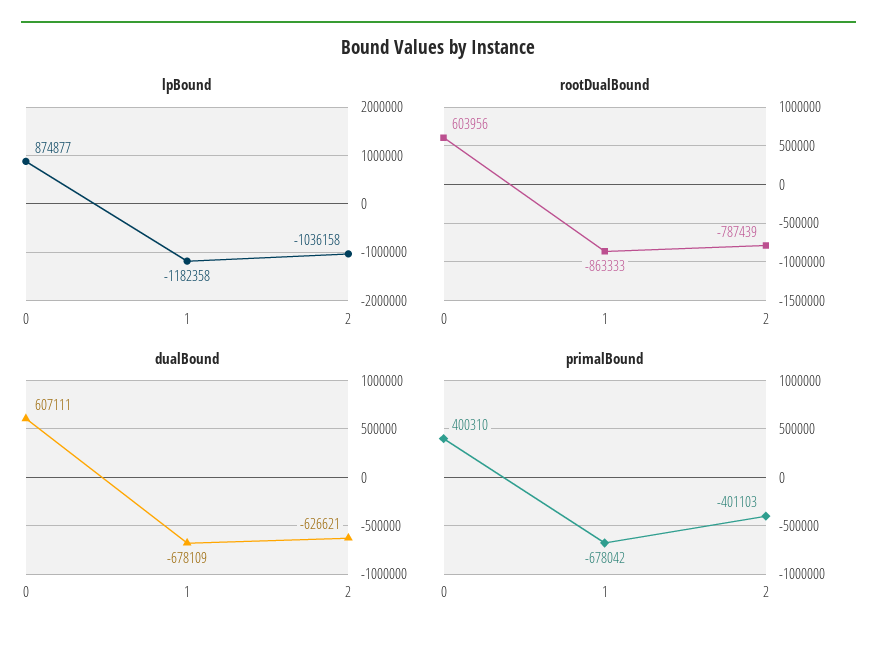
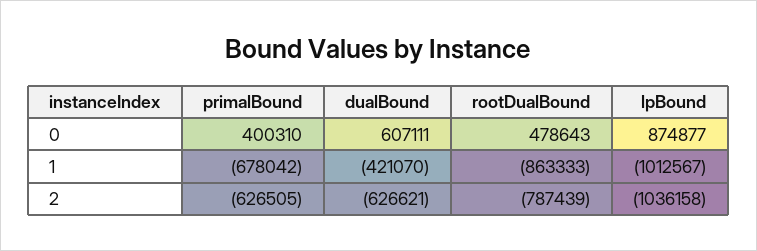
lpBound, 1: -1182358 -> -1012567
rootDualBound, 0: 603956 -> 478643
dualBound, 1: -678109 -> -421070
primalBound, 2: -401103 -> -626505

